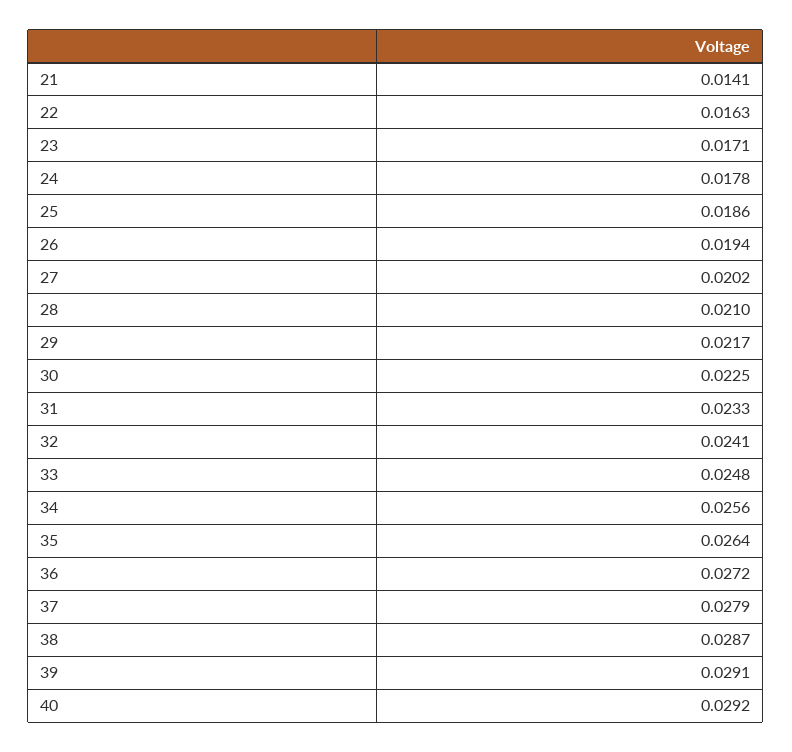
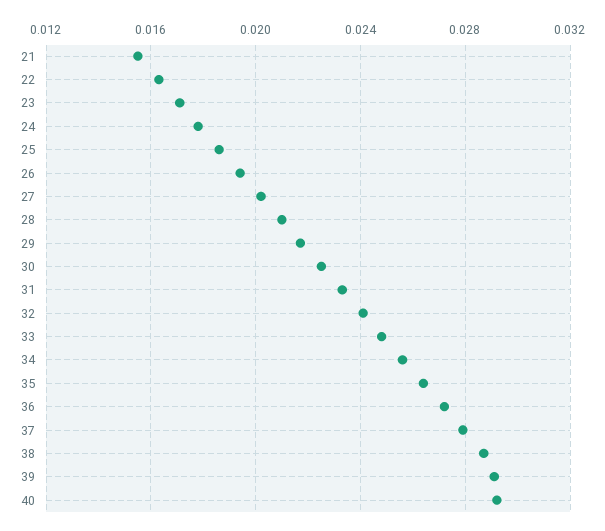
21: 0.0141 -> 0.0155

